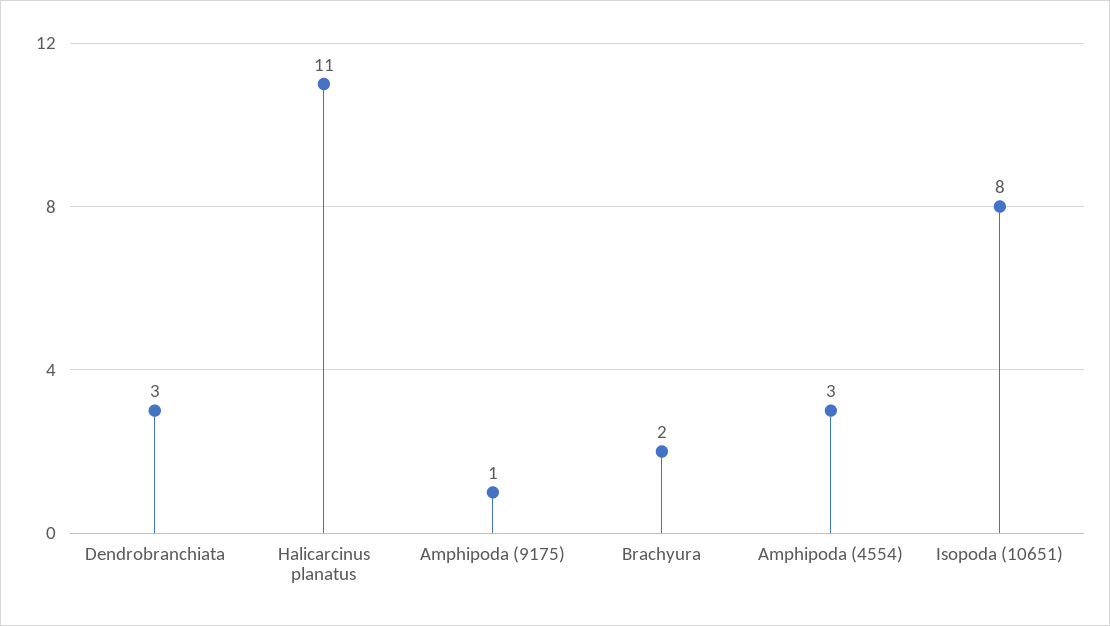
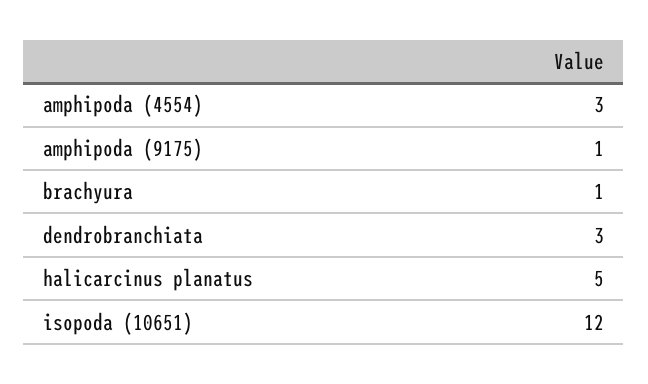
Halicarcinus planatus: 11 -> 5
Brachyura: 2 -> 1
Isopoda (10651): 8 -> 12

